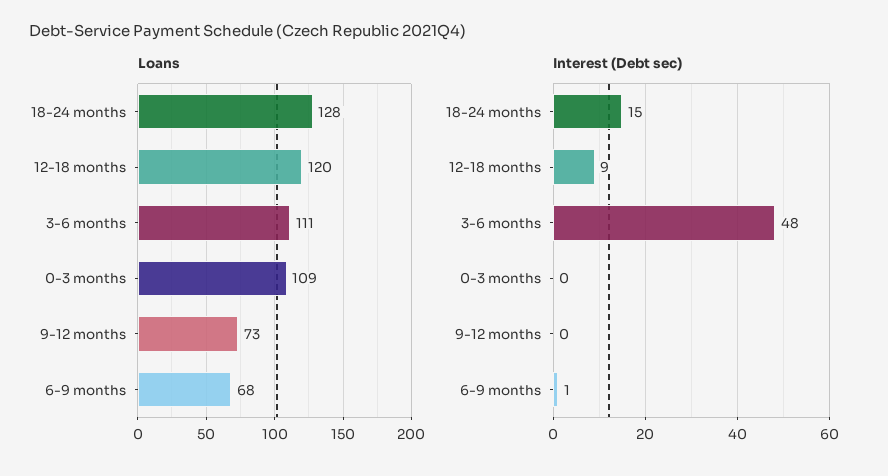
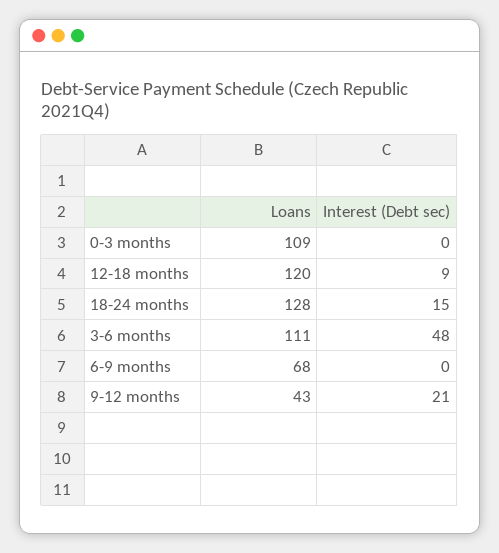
Loans, 9-12 months: 73 -> 43
Interest (Debt sec), 9-12 months: 0 -> 21
Interest (Debt sec), 6-9 months: 1 -> 0

